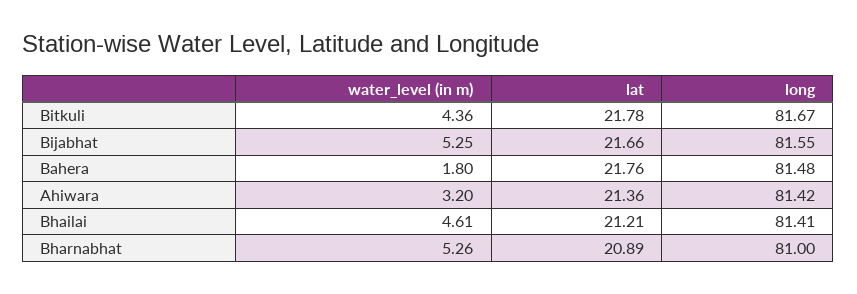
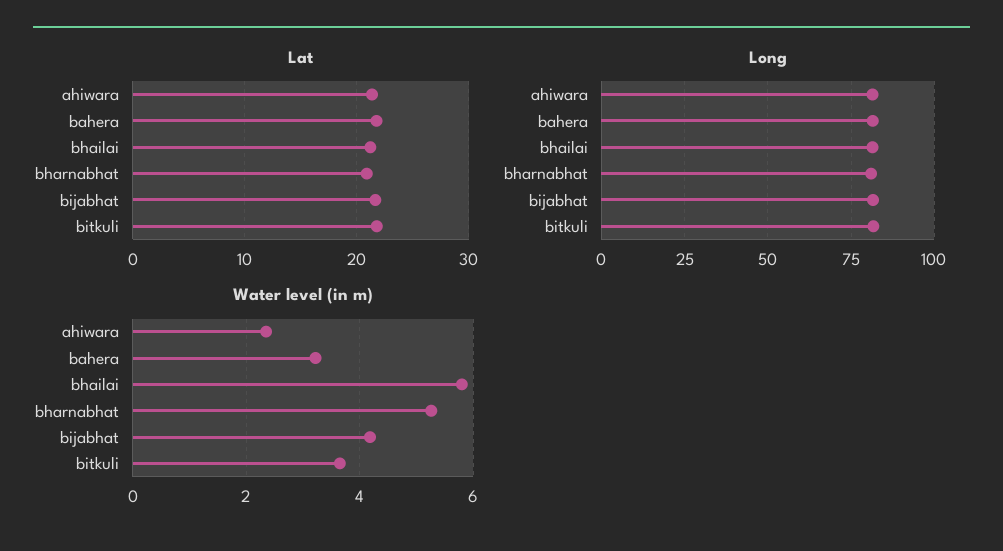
water_level (in m), Bitkuli: 4.36 -> 3.6
water_level (in m), Bijabhat: 5.25 -> 4.2
water_level (in m), Bahera: 1.8 -> 3.2
water_level (in m), Ahiwara: 3.2 -> 2.4
water_level (in m), Bhailai: 4.61 -> 5.8

